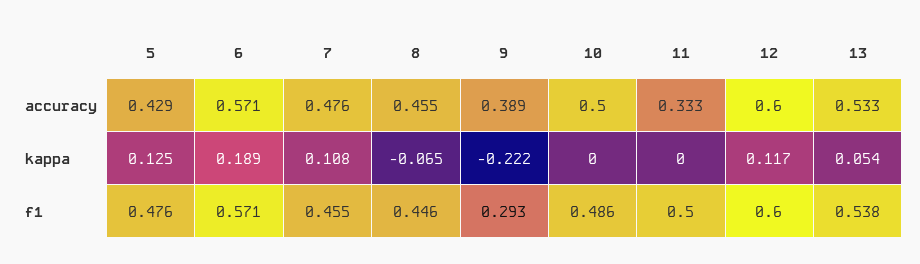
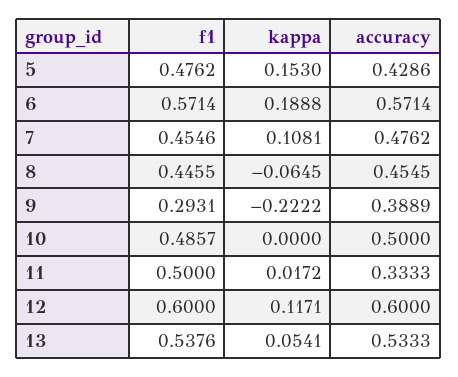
5, kappa: 0.125 -> 0.153
11, kappa: 0 -> 0.0172

